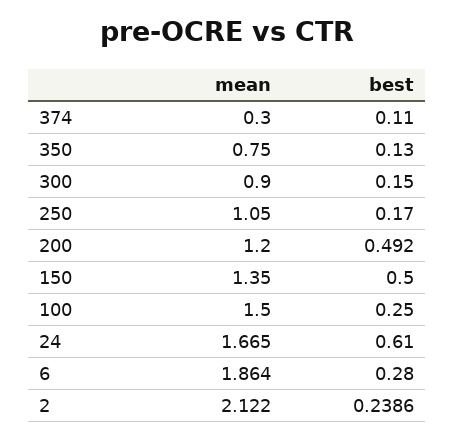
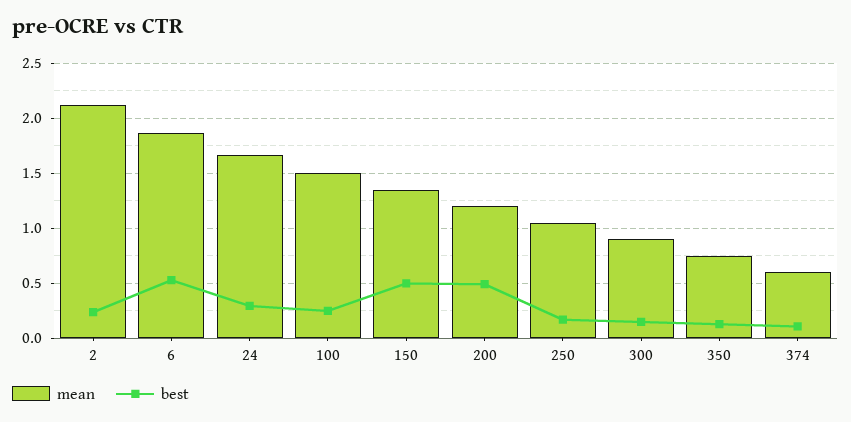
mean, 374: 0.3 -> 0.6
best, 24: 0.61 -> 0.3
best, 6: 0.28 -> 0.5

